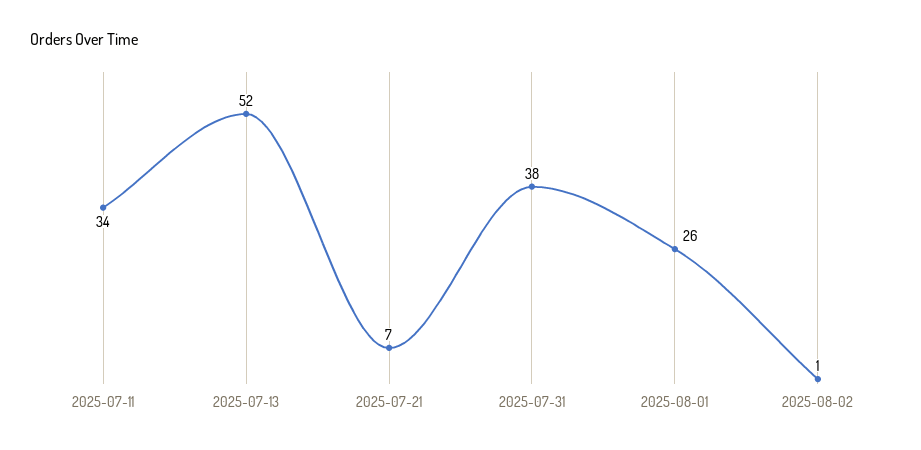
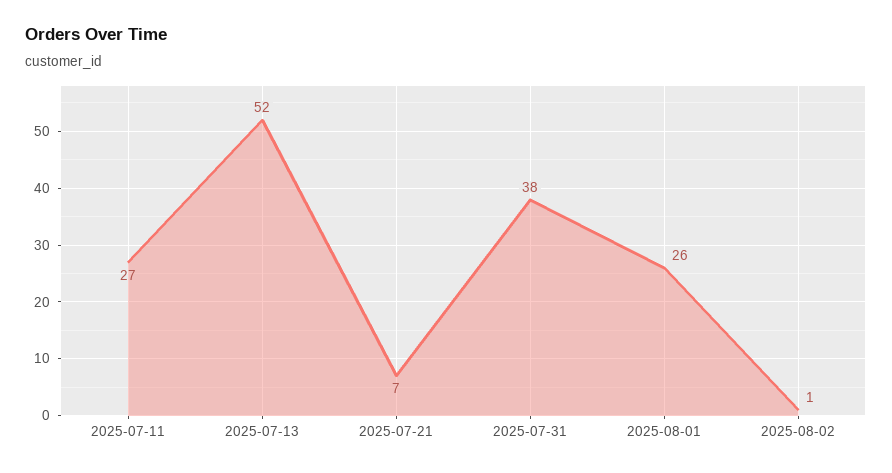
2025-07-11: 34 -> 27

